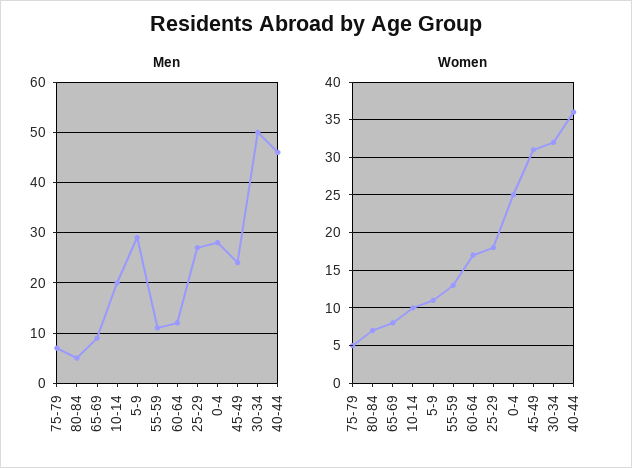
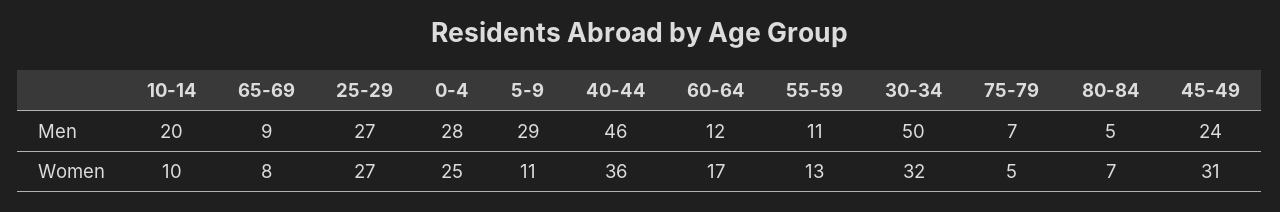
Women, 25-29: 18 -> 27

